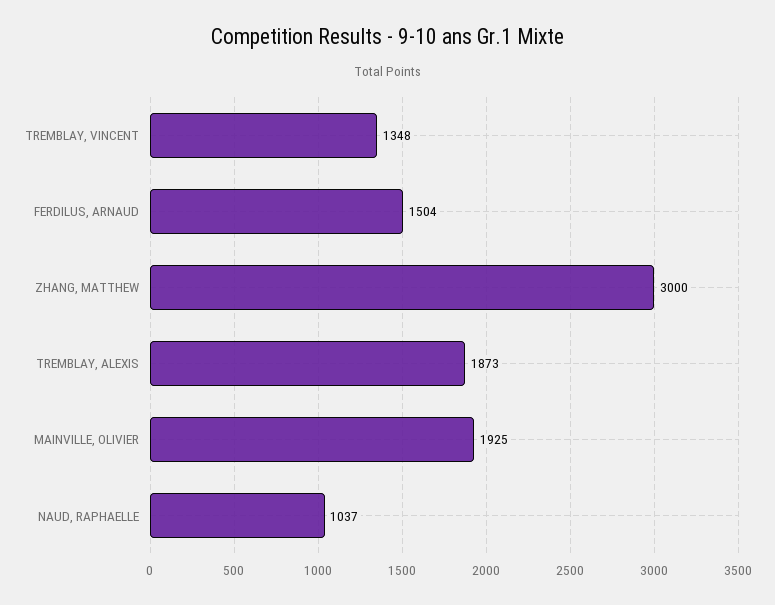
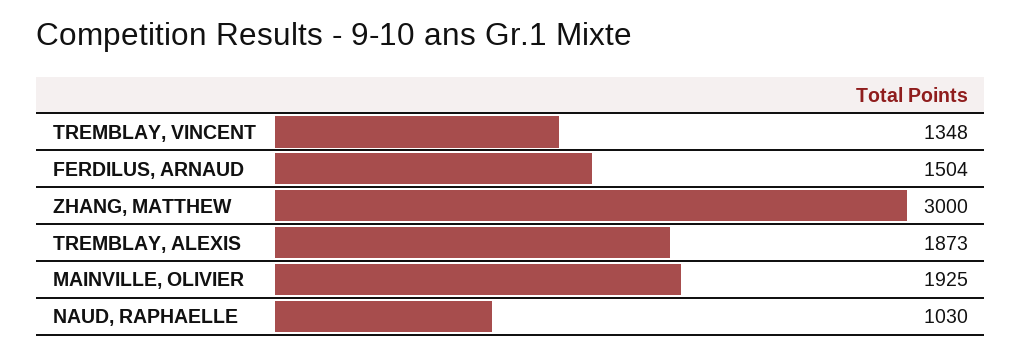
NAUD, RAPHAELLE: 1037 -> 1030

